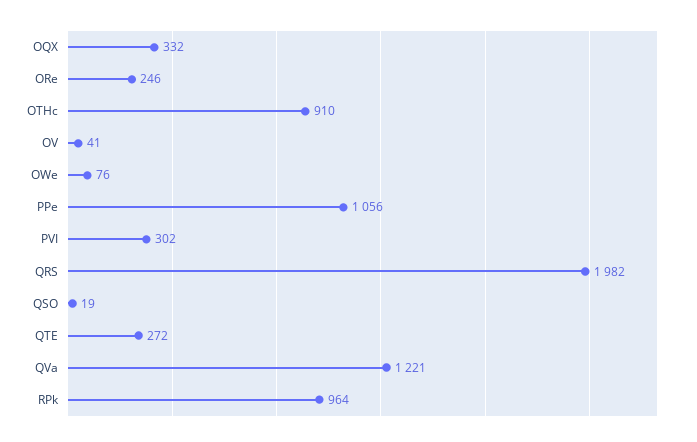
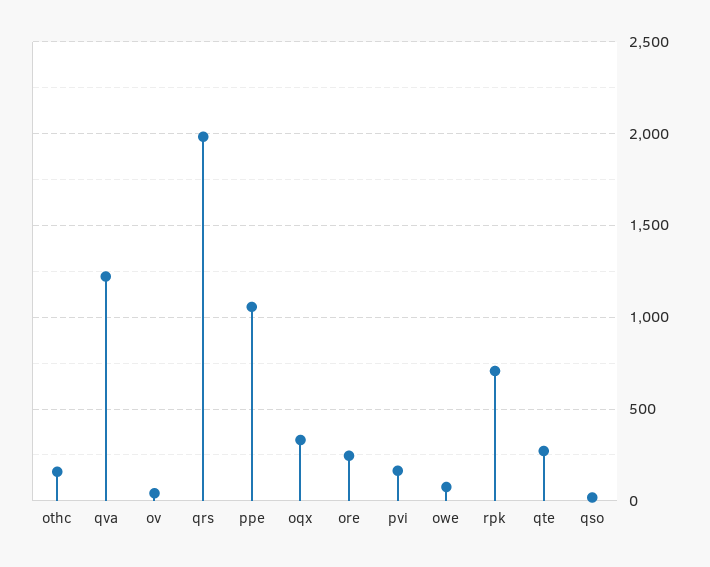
OTHc: 910 -> 150
PVI: 302 -> 150
RPk: 964 -> 700

